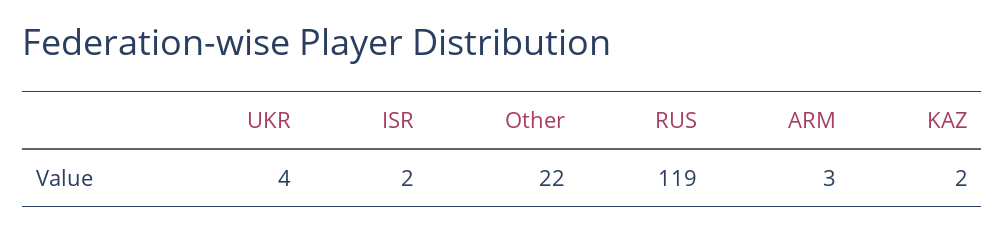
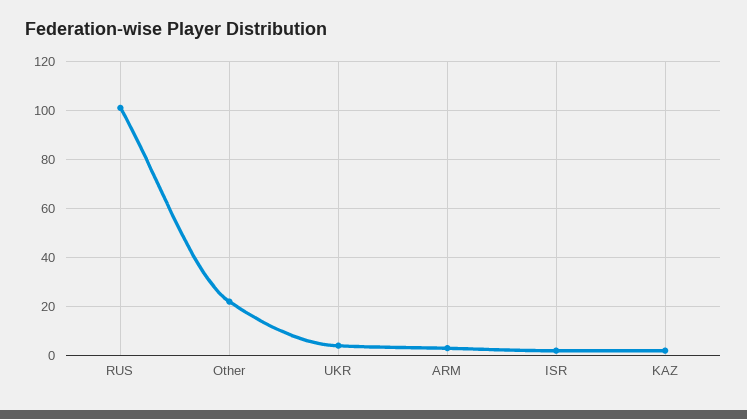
RUS: 119 -> 100

